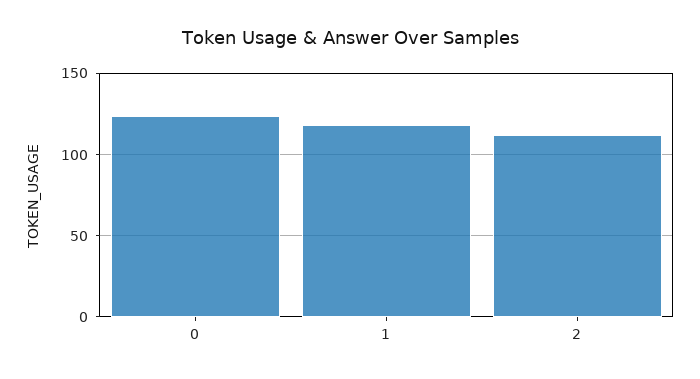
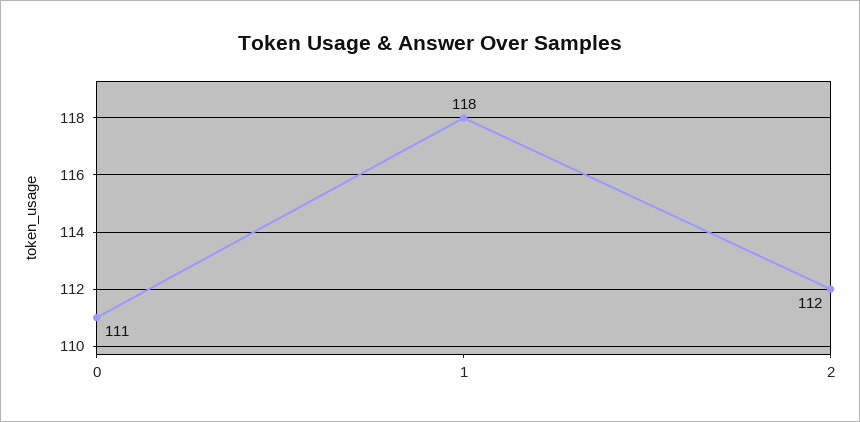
0: 125 -> 111

